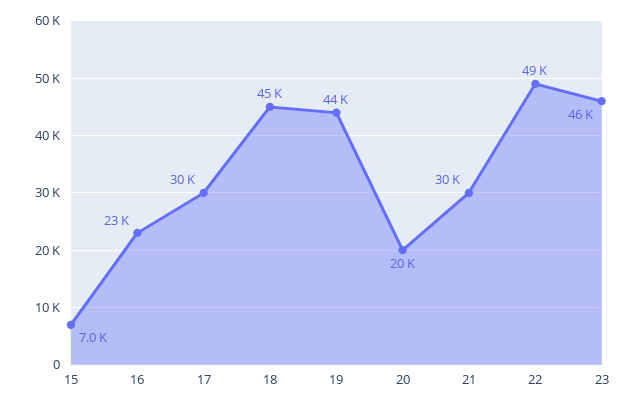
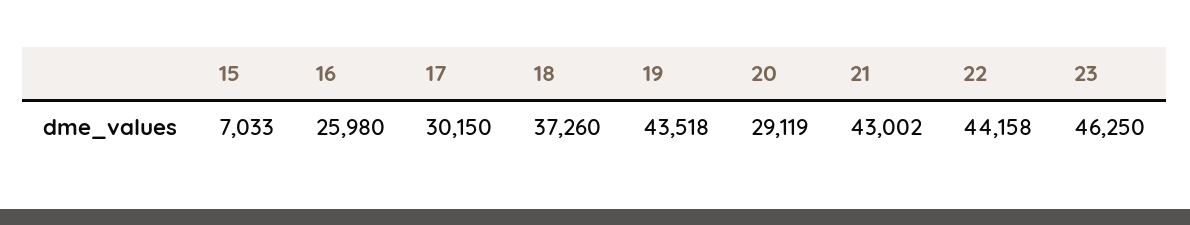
16: 23000 -> 25980
18: 45000 -> 37260
20: 20000 -> 29119
21: 30000 -> 43002
22: 49000 -> 44158

